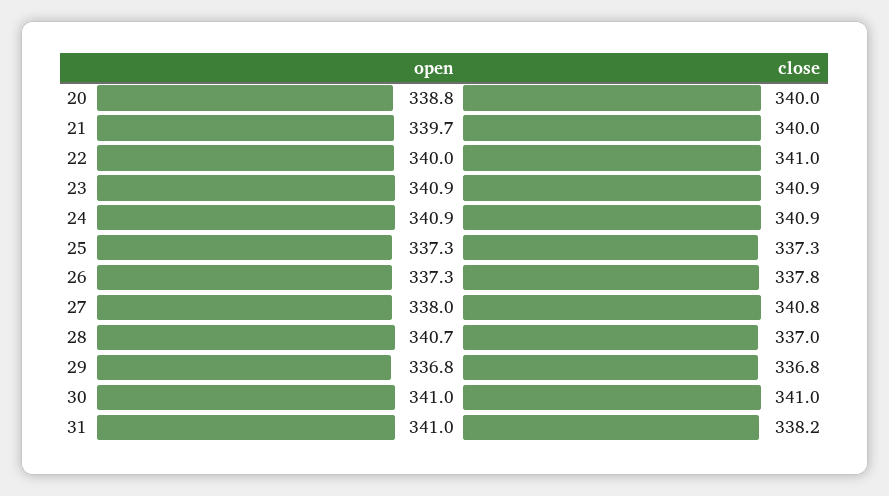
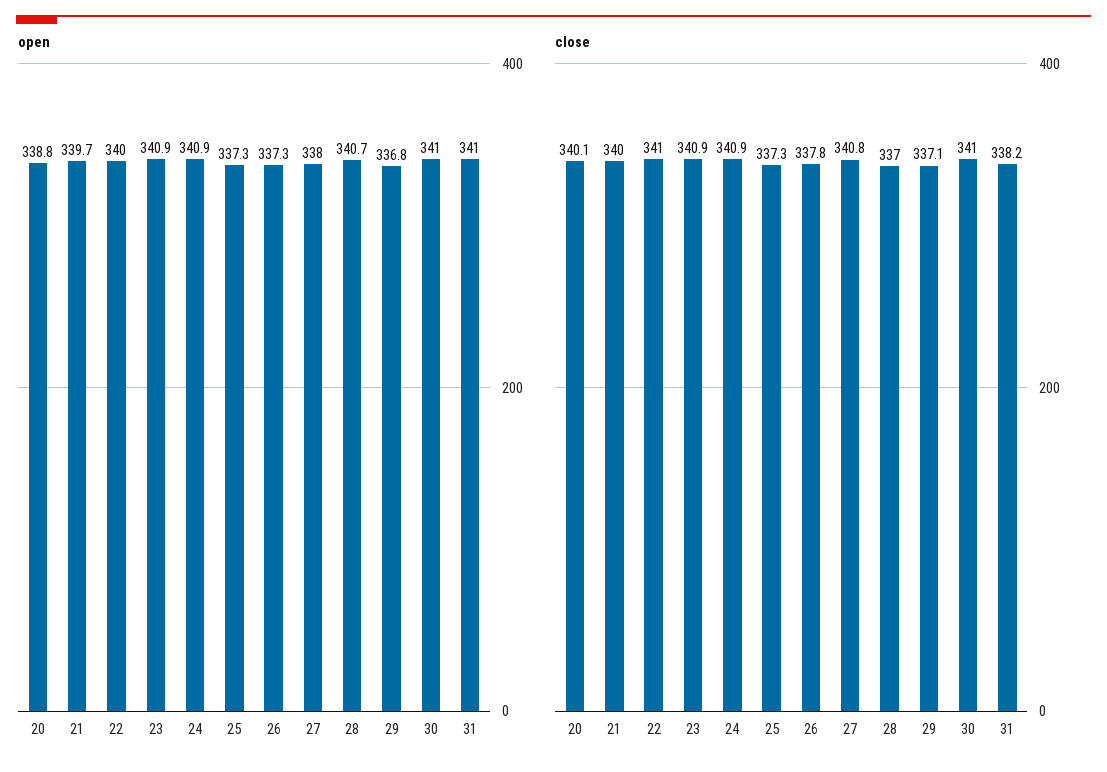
close, 20: 340 -> 340.1
close, 29: 336.8 -> 337.1

